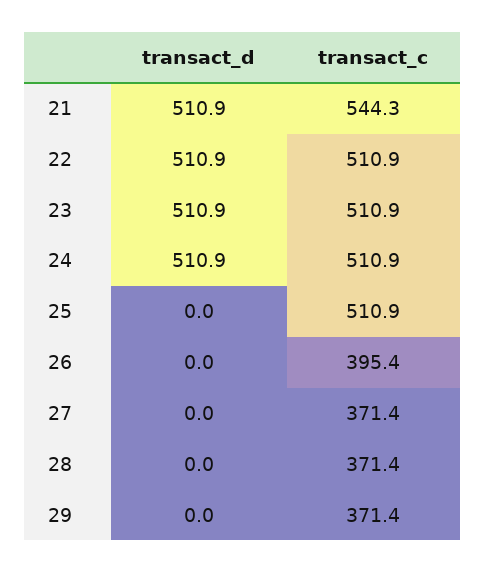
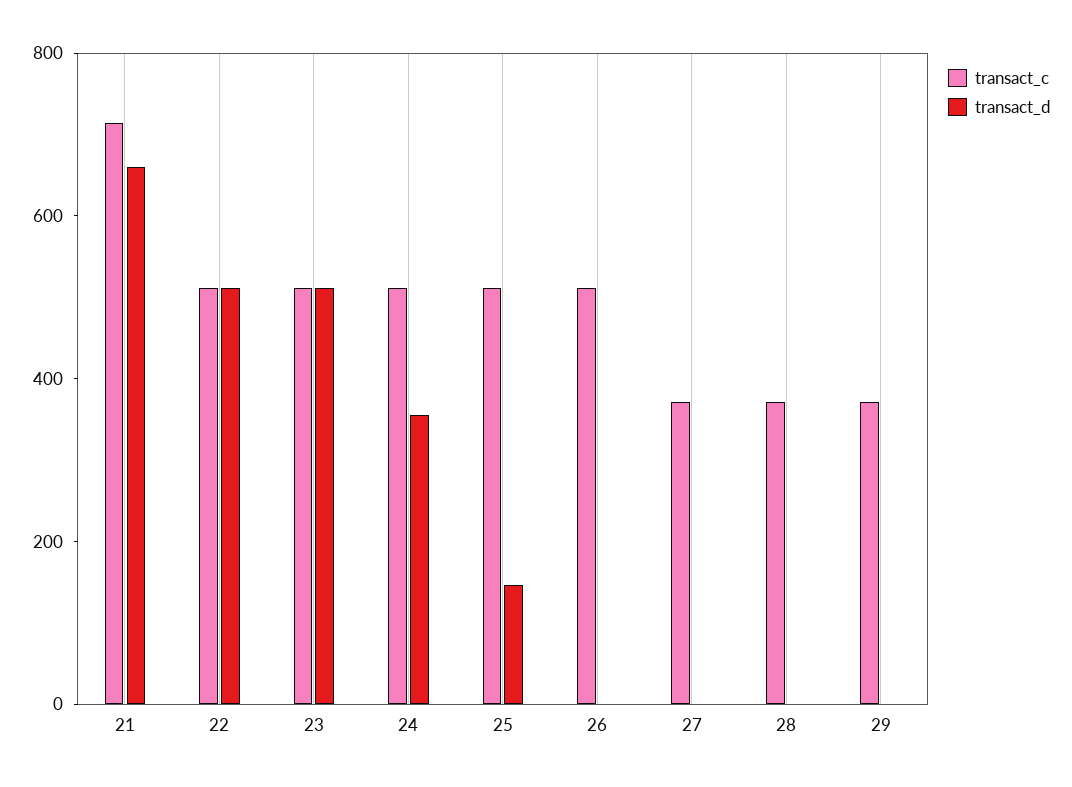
transact_d, 21: 510.9 -> 650
transact_c, 21: 544.3 -> 700
transact_d, 24: 510.9 -> 350
transact_d, 25: 0 -> 150
transact_c, 26: 395.4 -> 500

